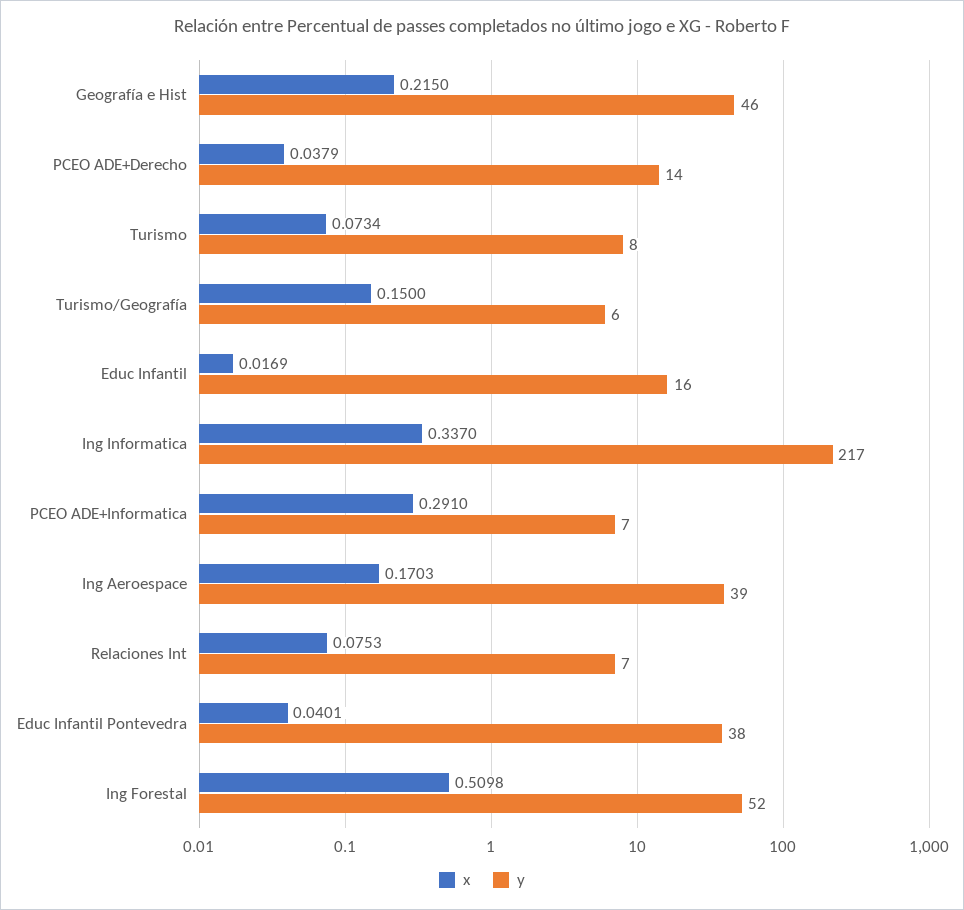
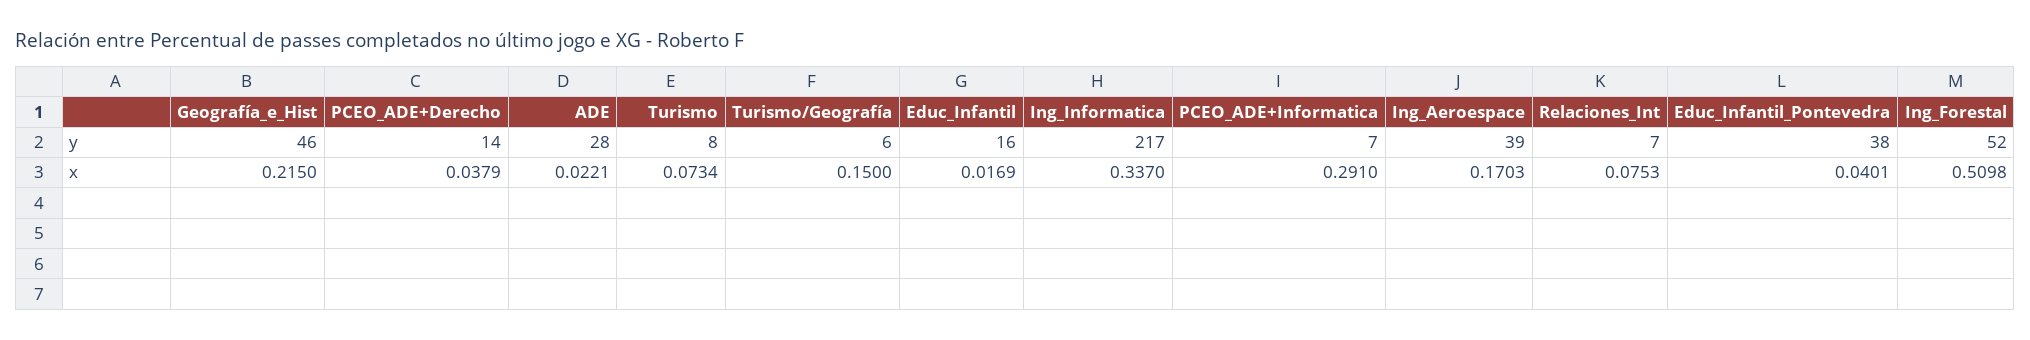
y, ADE: none -> 28
x, ADE: none -> 0.0221

